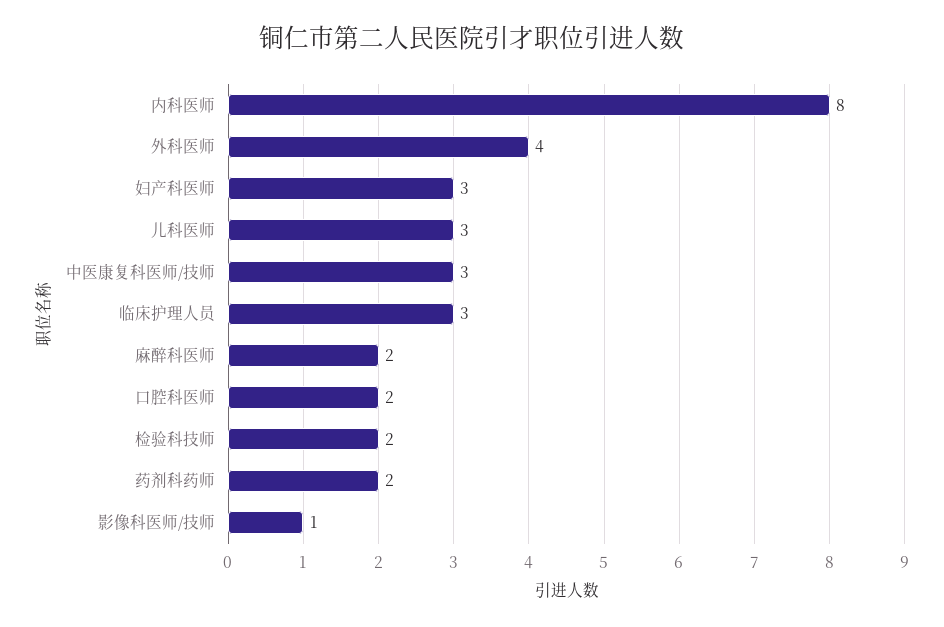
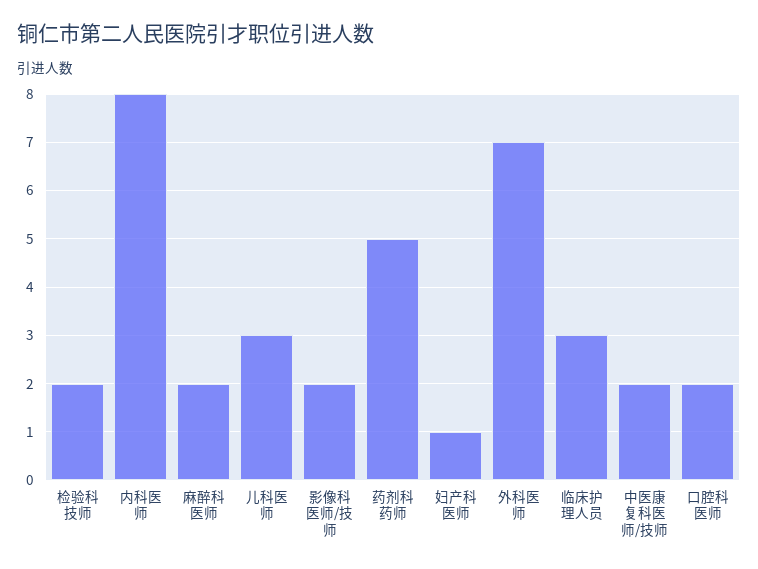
外科医师: 4 -> 7
妇产科医师: 3 -> 1
中医康复科医师/技师: 3 -> 2
药剂科药师: 2 -> 5
影像科医师/技师: 1 -> 2

